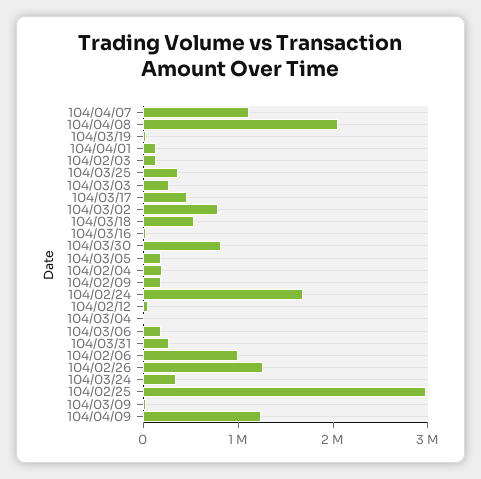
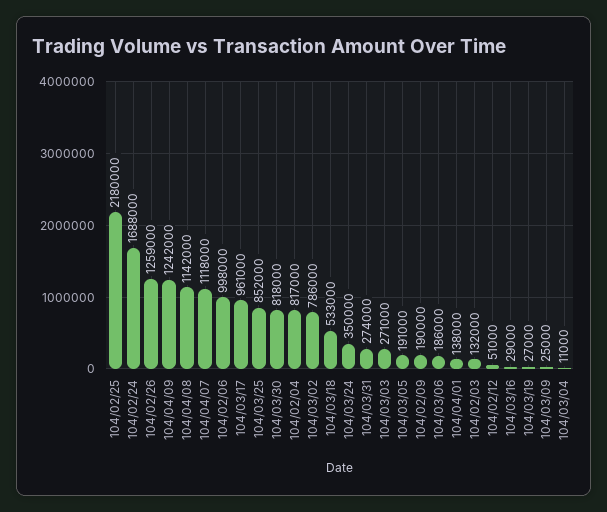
104/04/08: 2000000 -> 1142000
104/03/25: 400000 -> 852000
104/03/17: 400000 -> 961000
104/02/04: 200000 -> 817000
104/02/25: 3000000 -> 2180000

